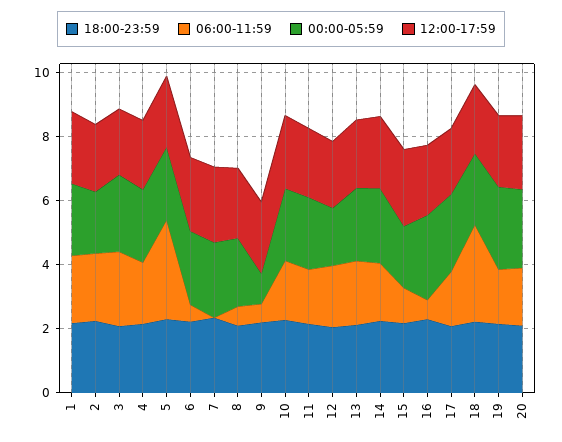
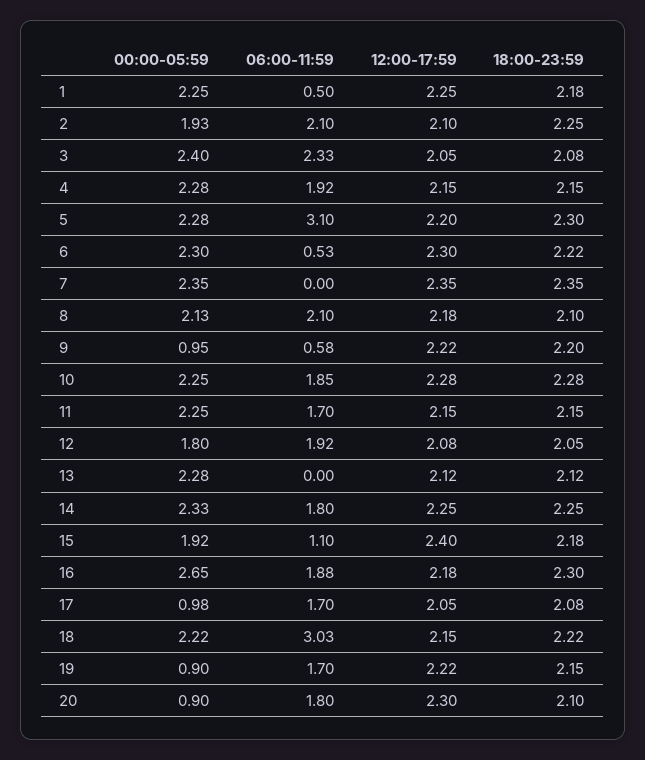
06:00-11:59, 1: 2 -> 0.5
06:00-11:59, 8: 0.5 -> 2.1
06:00-11:59, 13: 2 -> 0
06:00-11:59, 16: 0.5 -> 1.88
00:00-05:59, 17: 2.5 -> 0.98
00:00-05:59, 19: 2.5 -> 0.9
00:00-05:59, 20: 2.5 -> 0.9

